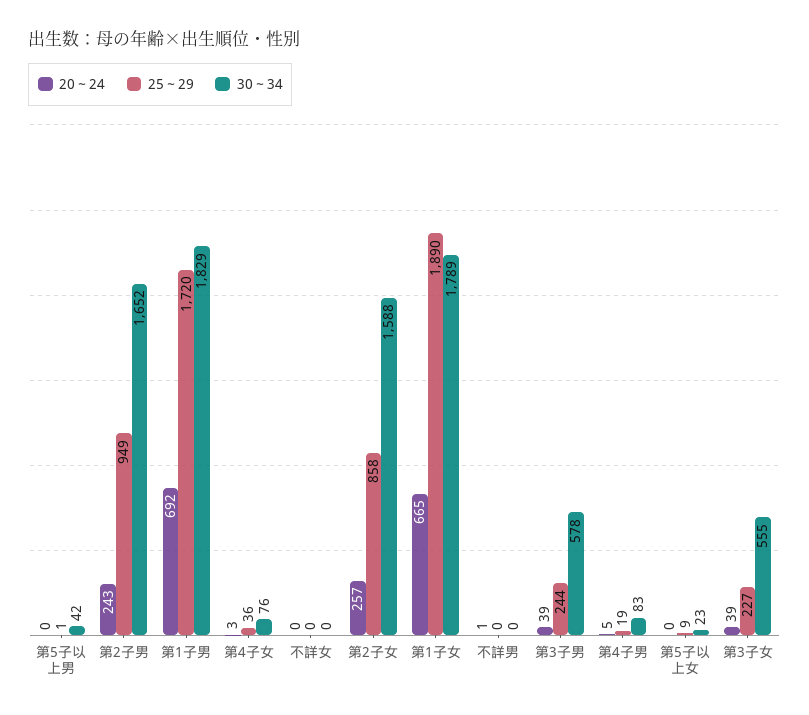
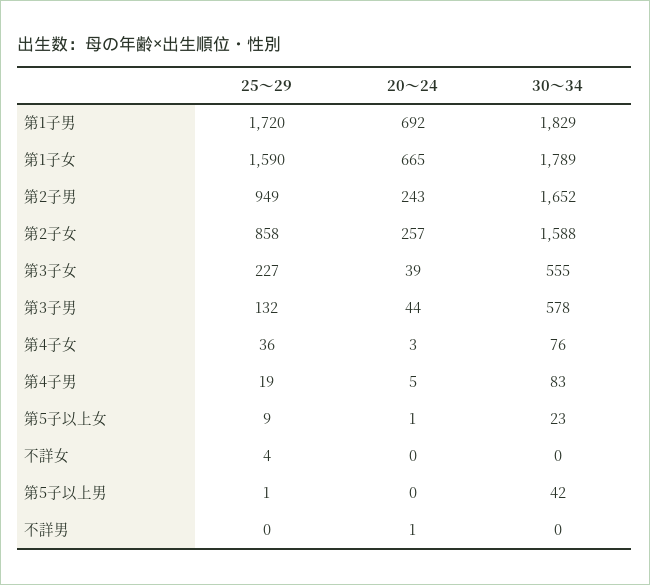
25～29, 不詳女: 0 -> 4
25～29, 第1子女: 1890 -> 1590
20～24, 第3子男: 39 -> 44
25～29, 第3子男: 244 -> 132
20～24, 第5子以上女: 0 -> 1

